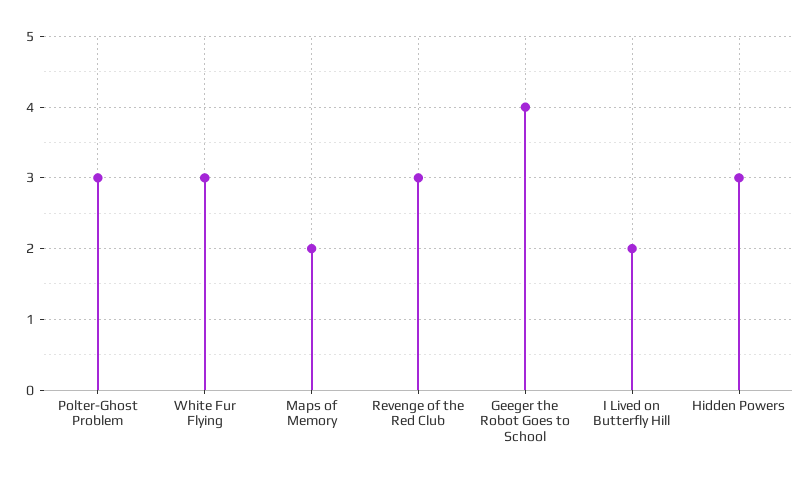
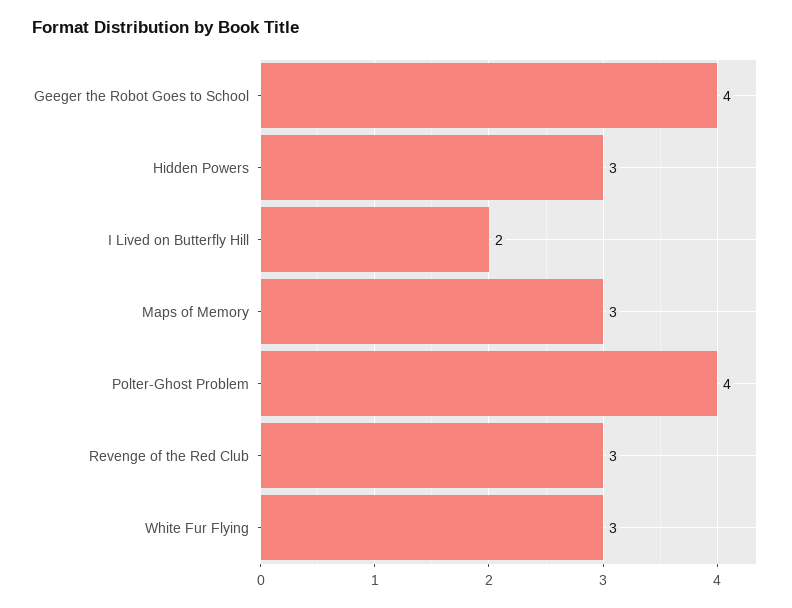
Polter-Ghost Problem: 3 -> 4
Maps of Memory: 2 -> 3

